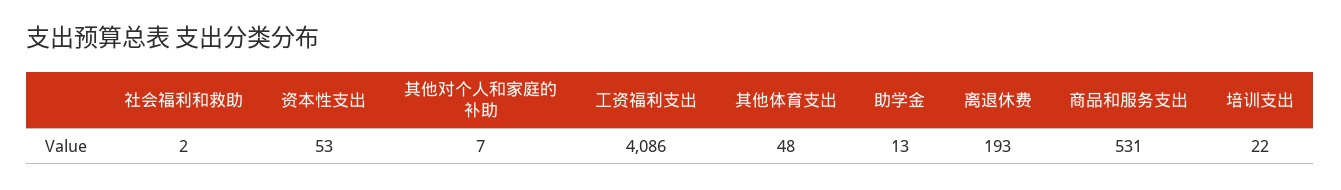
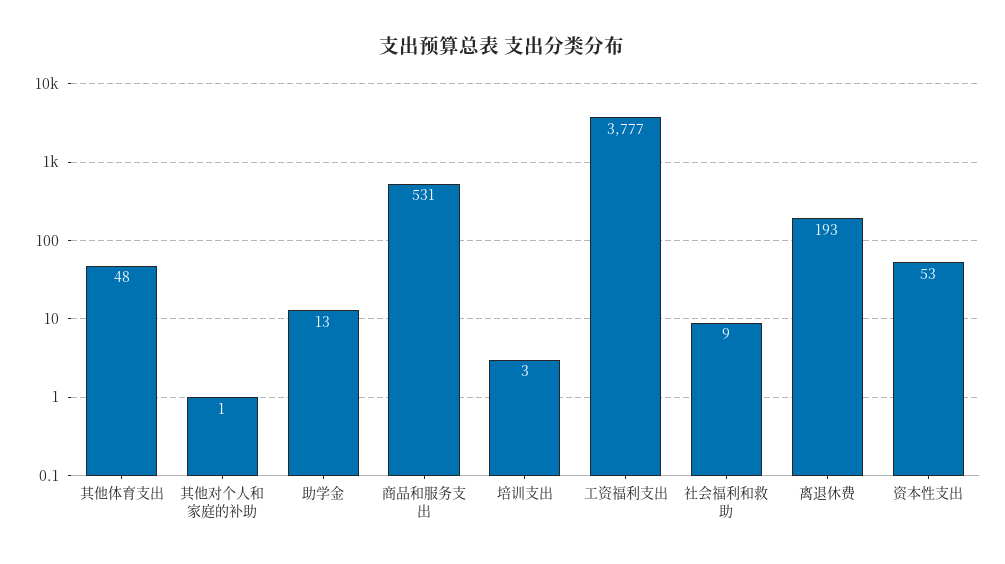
社会福利和救助: 2 -> 9
其他对个人和家庭的补助: 7 -> 1
工资福利支出: 4086 -> 3777
培训支出: 22 -> 3

